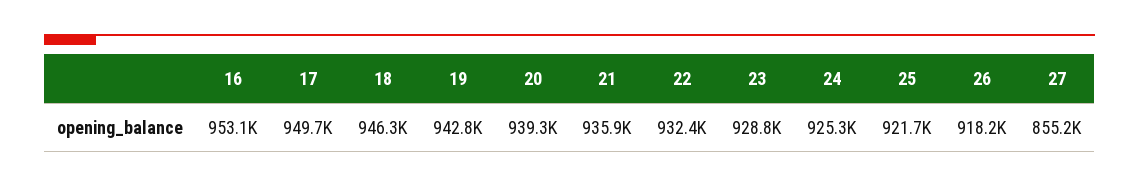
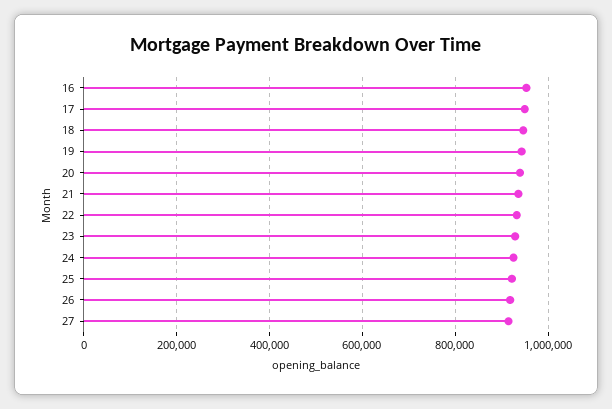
27: 855200 -> 920000

